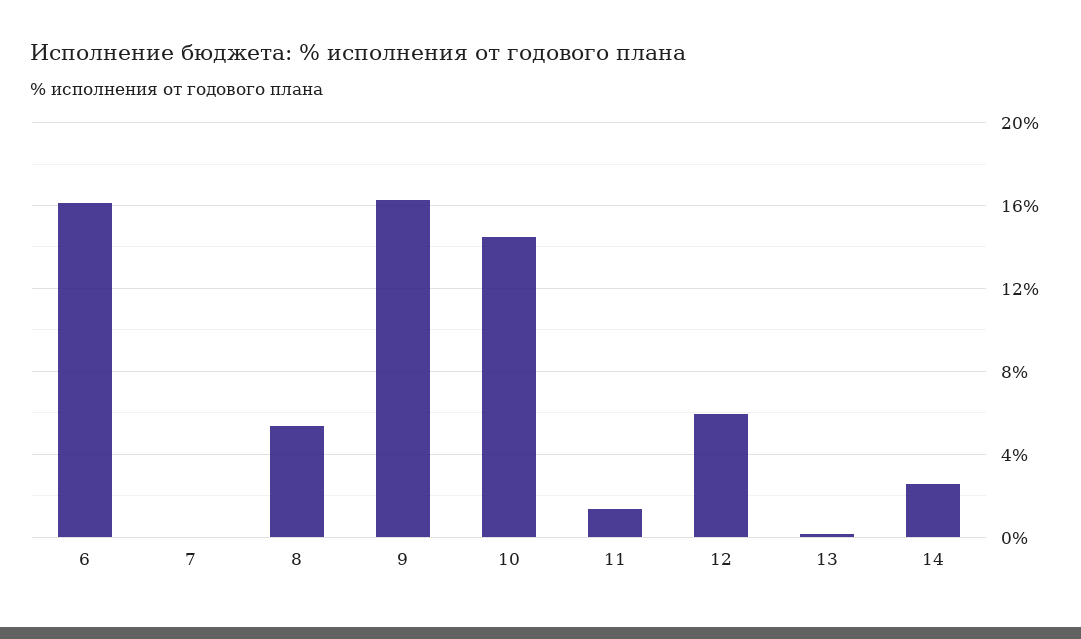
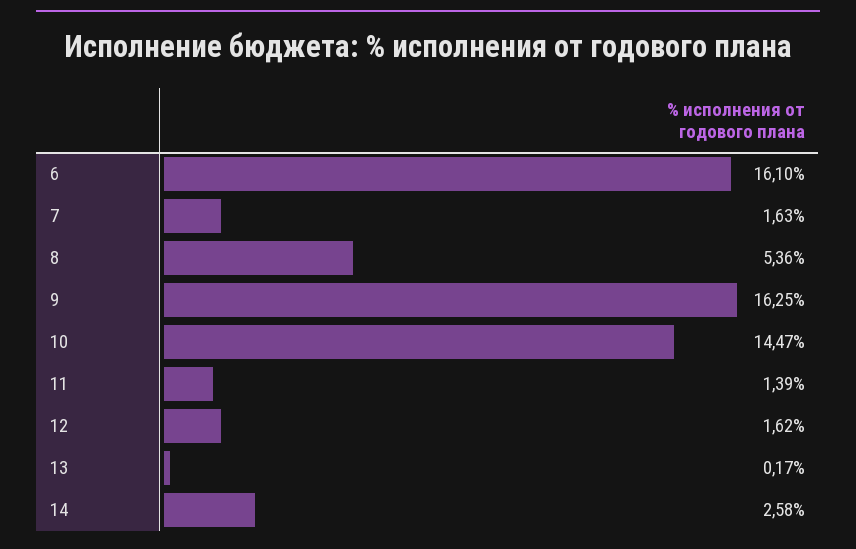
7: 0 -> 1.63
12: 6 -> 1.62

